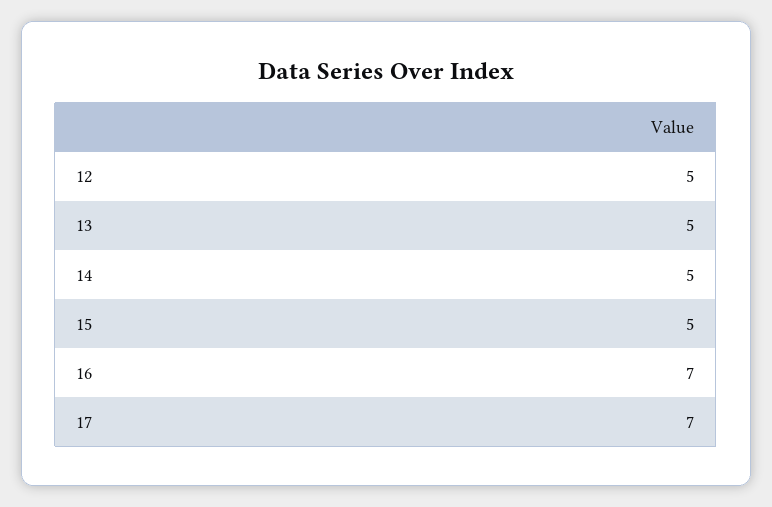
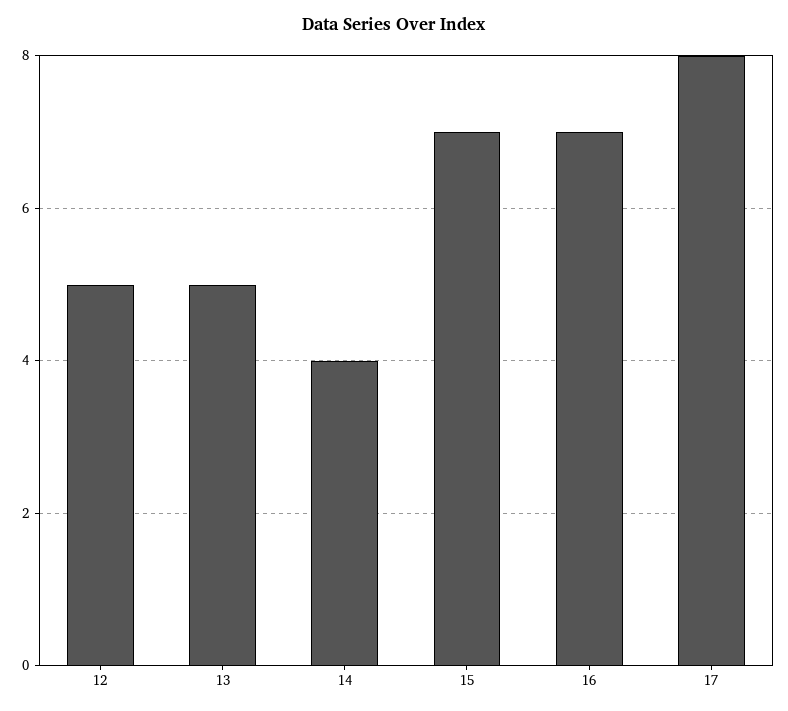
14: 5 -> 4
15: 5 -> 7
17: 7 -> 8

